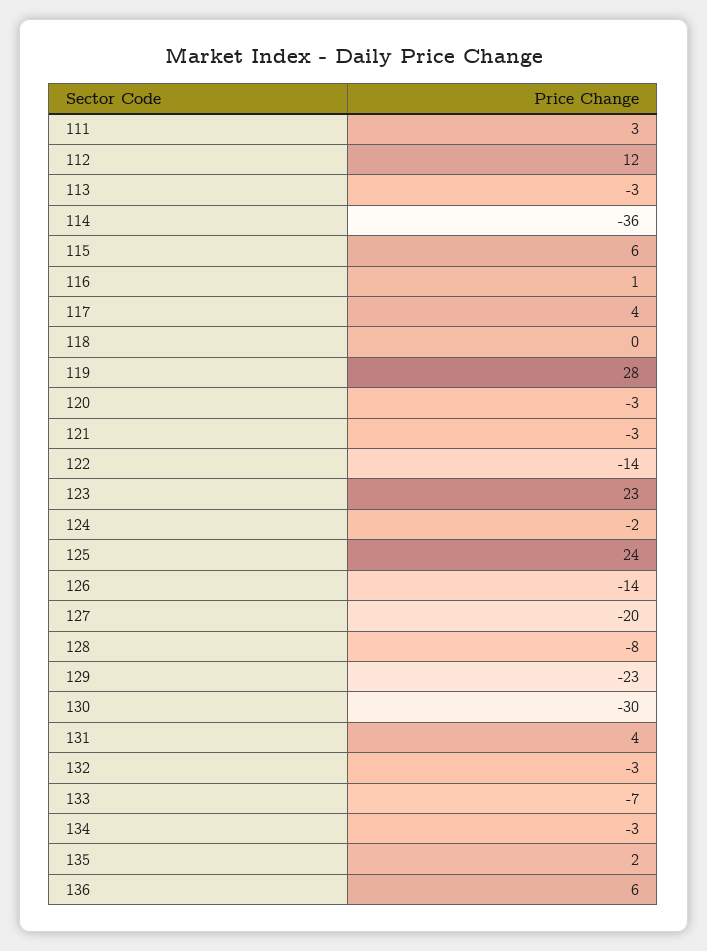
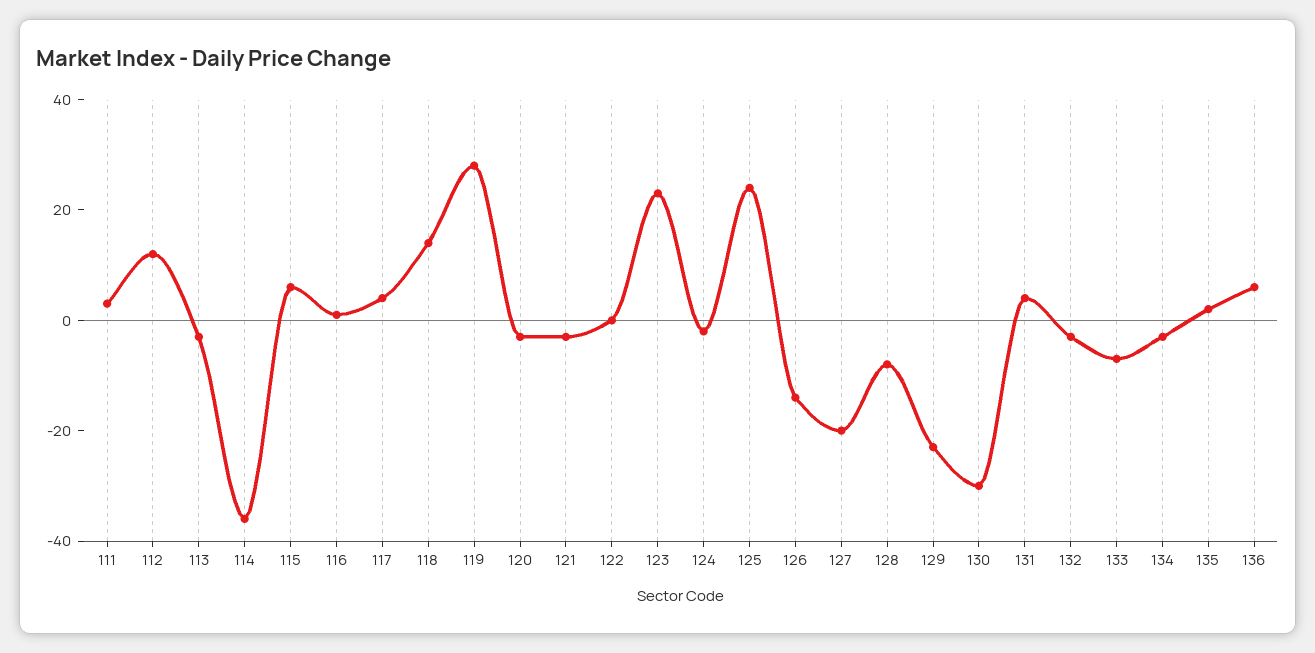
118: 0 -> 15
122: -14 -> 0

